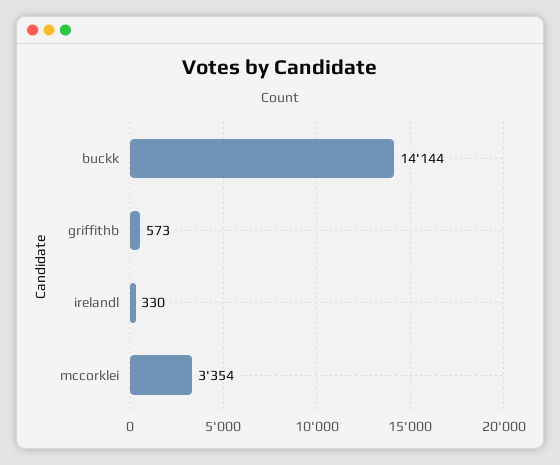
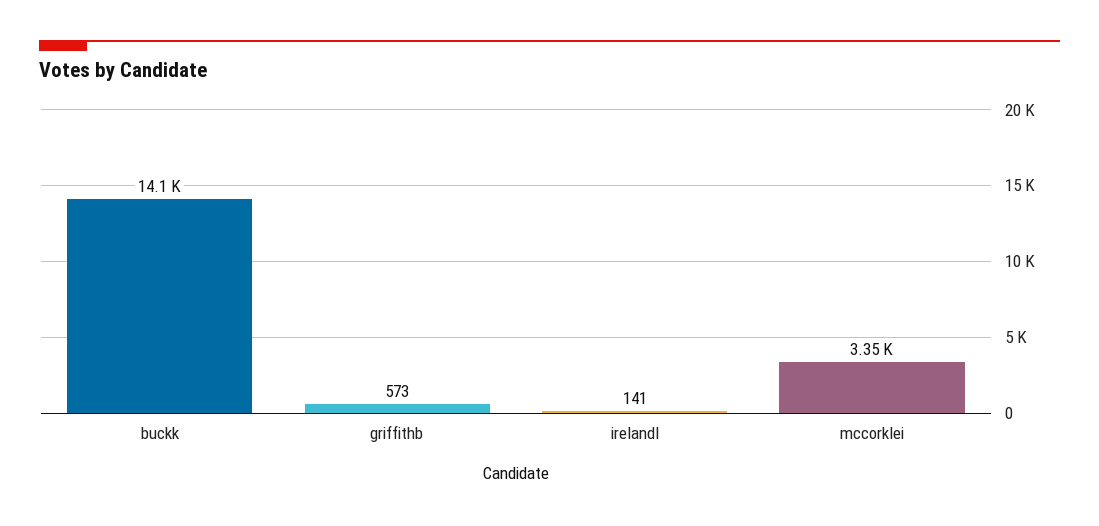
irelandl: 330 -> 141

